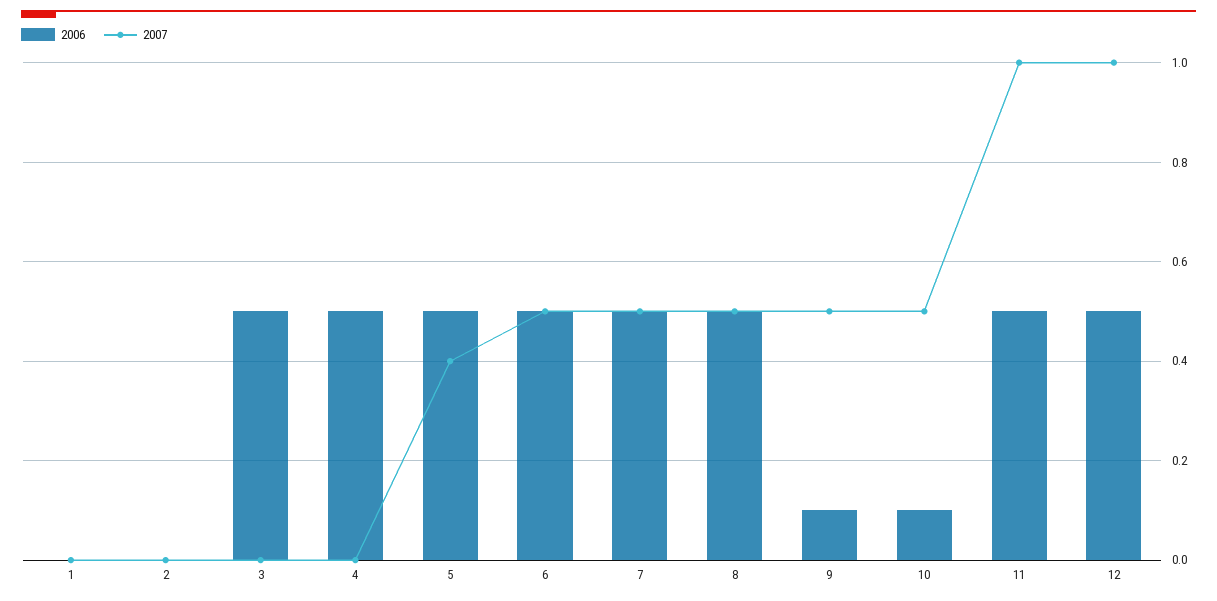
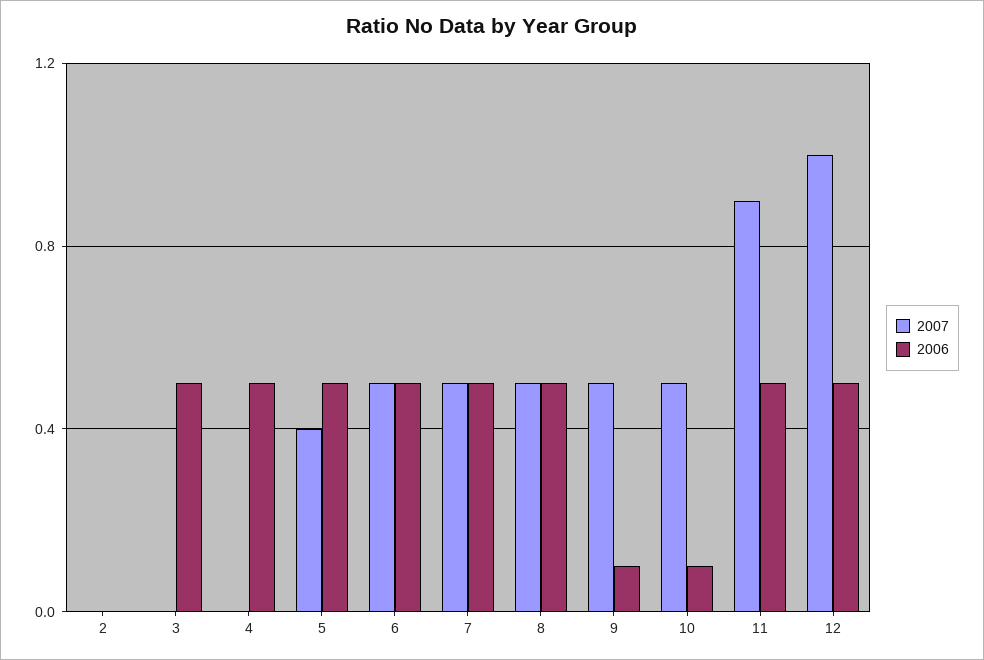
2006, 1: 0 -> none
2007, 1: 0 -> none
2007, 11: 1 -> 0.9

